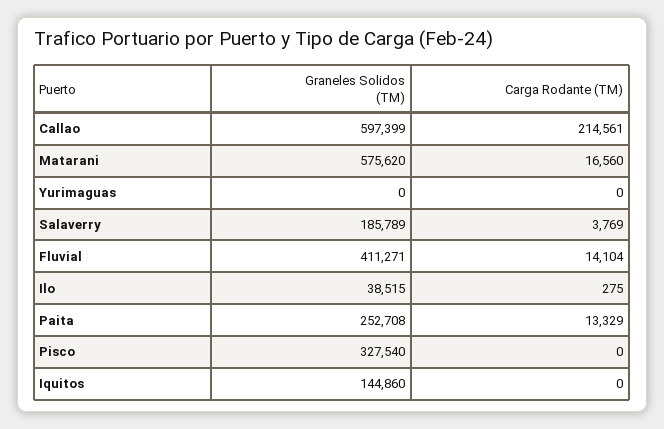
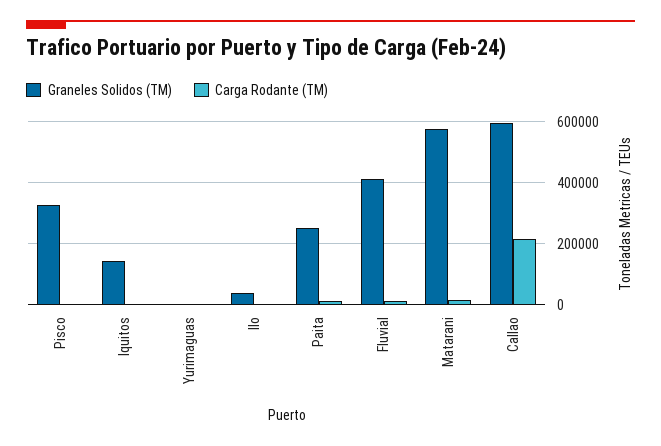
Graneles Solidos (TM), Salaverry: 185789 -> none
Carga Rodante (TM), Salaverry: 3769 -> none

